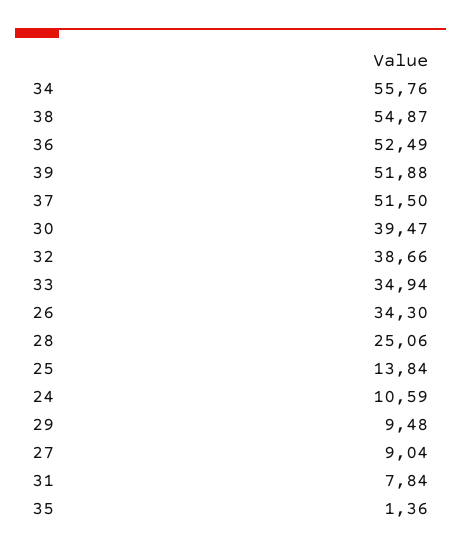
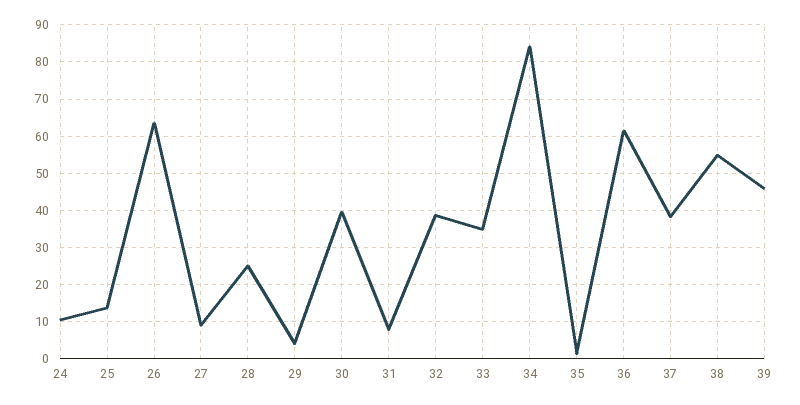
34: 55.76 -> 84
36: 52.49 -> 62
39: 51.88 -> 46
37: 51.5 -> 38
26: 34.3 -> 64
29: 9.48 -> 4

